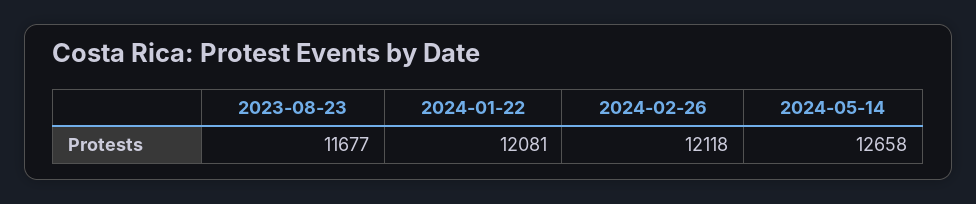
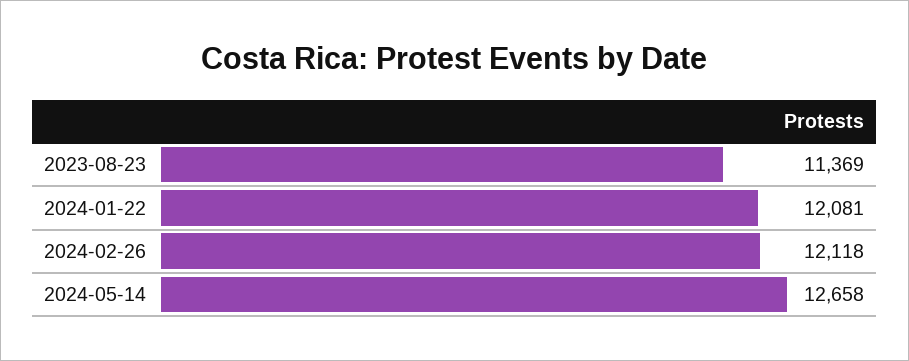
2023-08-23: 11677 -> 11369

